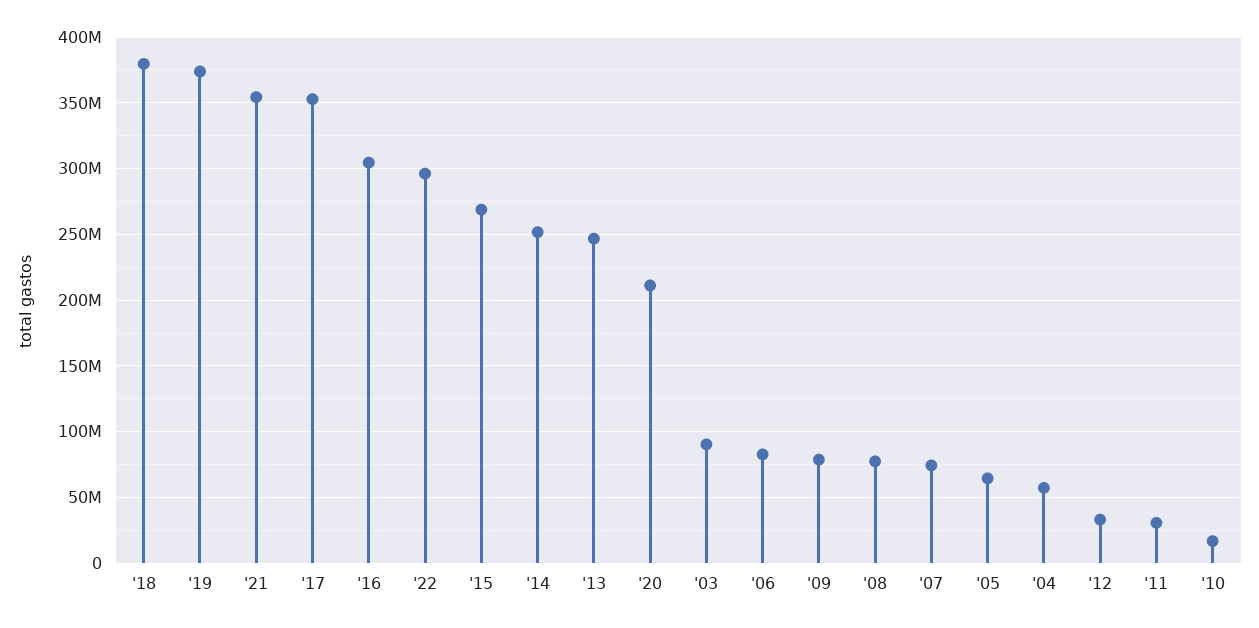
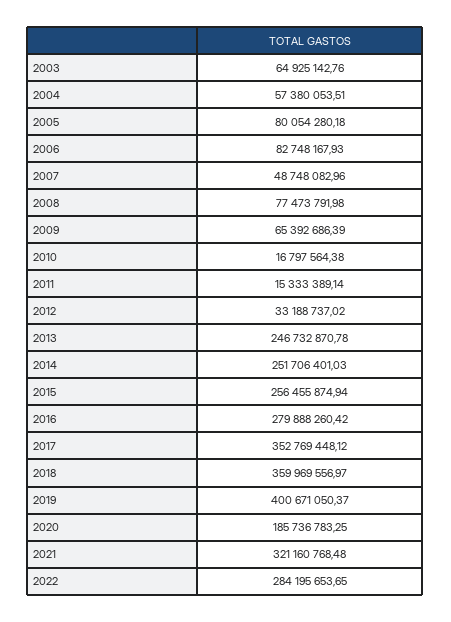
'18: 380000000 -> 359969556.97
'19: 375000000 -> 400671050.37
'21: 355000000 -> 321160768.48
'16: 305000000 -> 279888260.42
'22: 295000000 -> 284195653.65
'15: 270000000 -> 256455874.94
'20: 210000000 -> 185736783.25
'03: 90000000 -> 64925142.76
'09: 80000000 -> 65392686.39
'07: 75000000 -> 48748082.96
'05: 65000000 -> 80054280.18
'11: 30000000 -> 15333389.14

